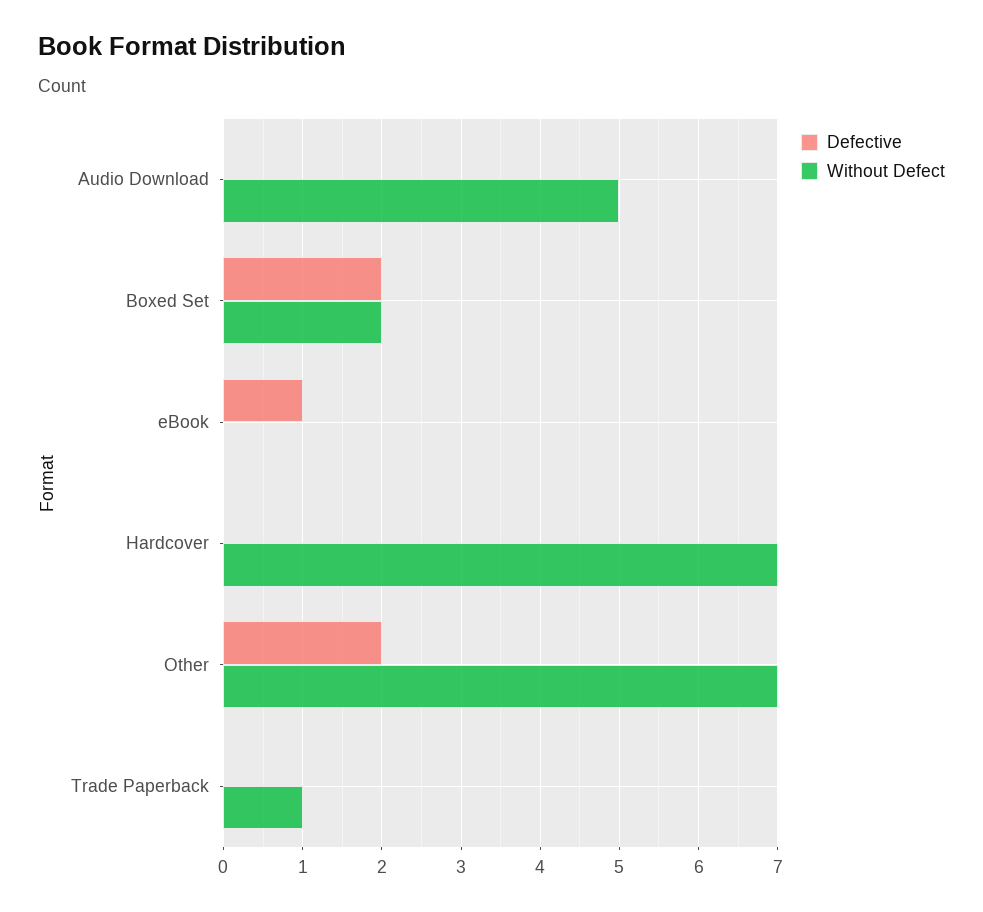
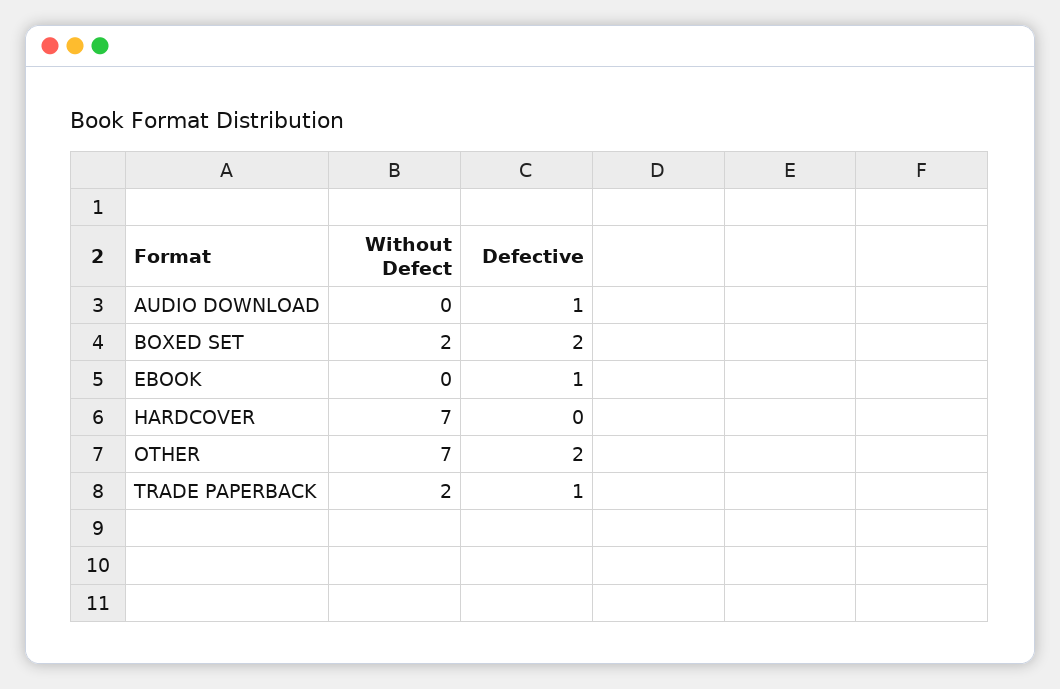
Defective, Audio Download: 0 -> 1
Without Defect, Audio Download: 5 -> 0
Defective, Trade Paperback: 0 -> 1
Without Defect, Trade Paperback: 1 -> 2

